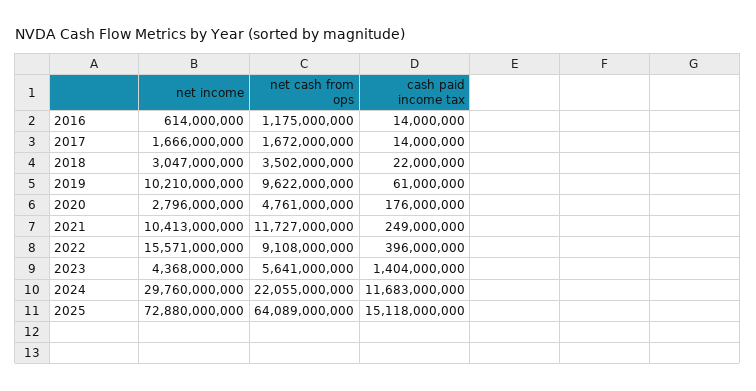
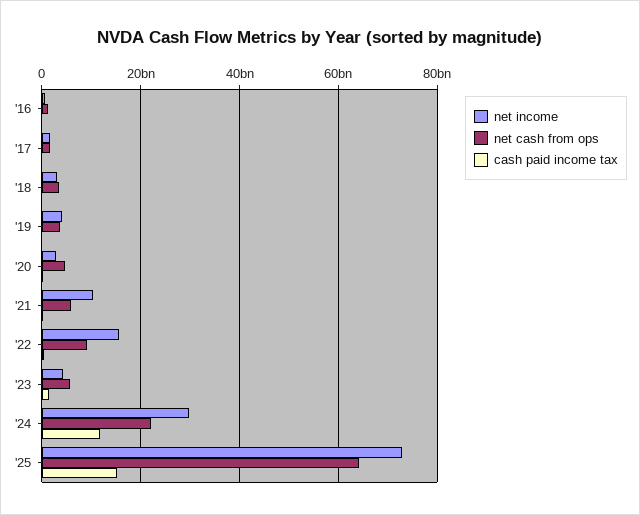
net income, 2019: 10210000000 -> 4000000000
net cash from ops, 2019: 9622000000 -> 4000000000
net cash from ops, 2021: 11727000000 -> 6000000000

